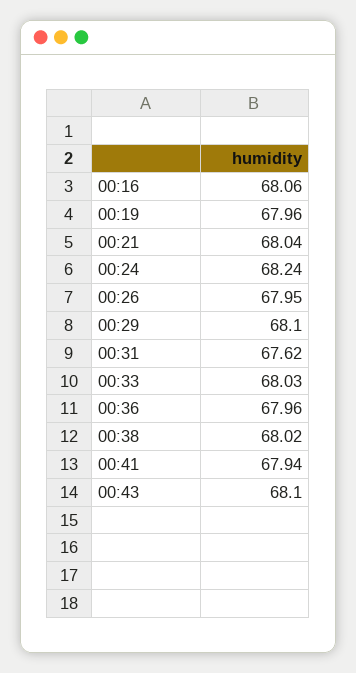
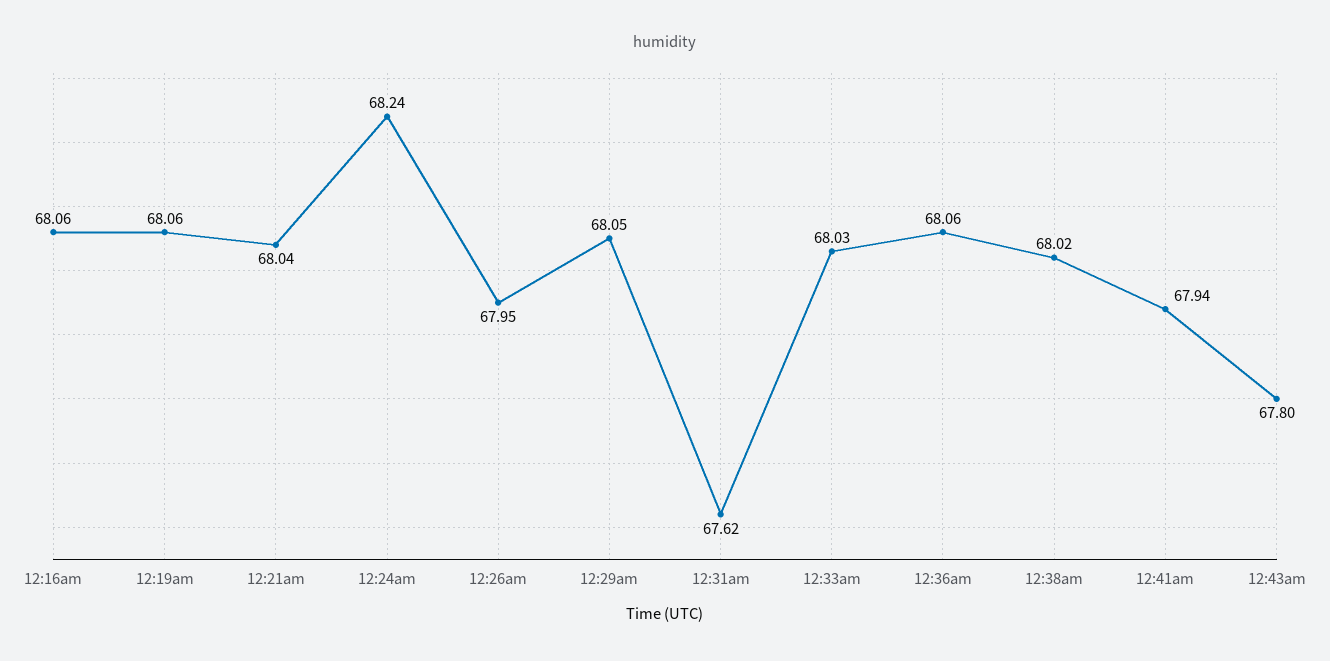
00:19: 67.96 -> 68.06
00:29: 68.1 -> 68.05
00:36: 67.96 -> 68.06
00:43: 68.1 -> 67.8

